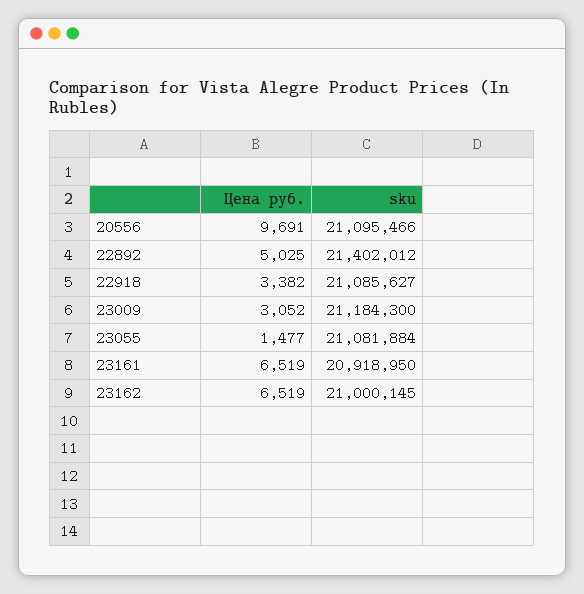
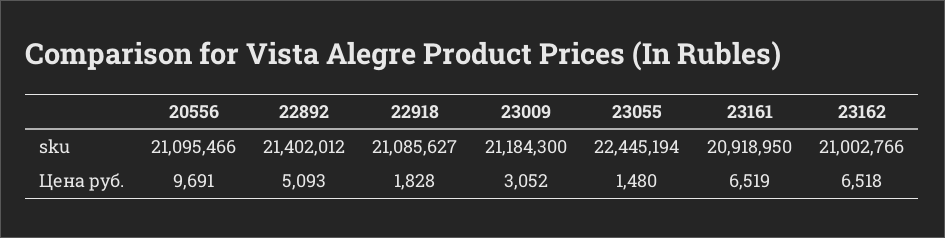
Цена руб., 22892: 5025 -> 5093
Цена руб., 22918: 3382 -> 1828
Цена руб., 23055: 1477 -> 1480
sku, 23055: 21081884 -> 22445194
Цена руб., 23162: 6519 -> 6518
sku, 23162: 21000145 -> 21002766

